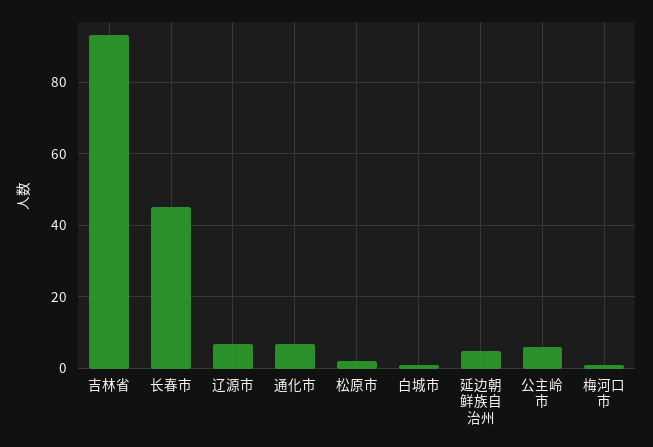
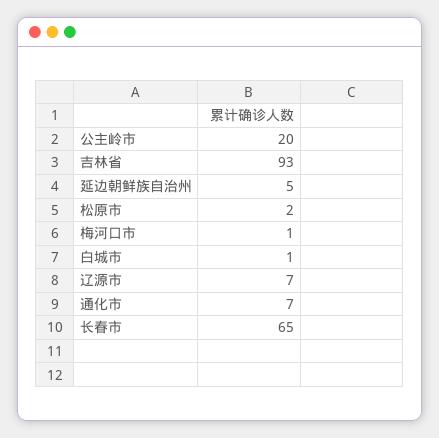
长春市: 45 -> 65
公主岭市: 5 -> 20

